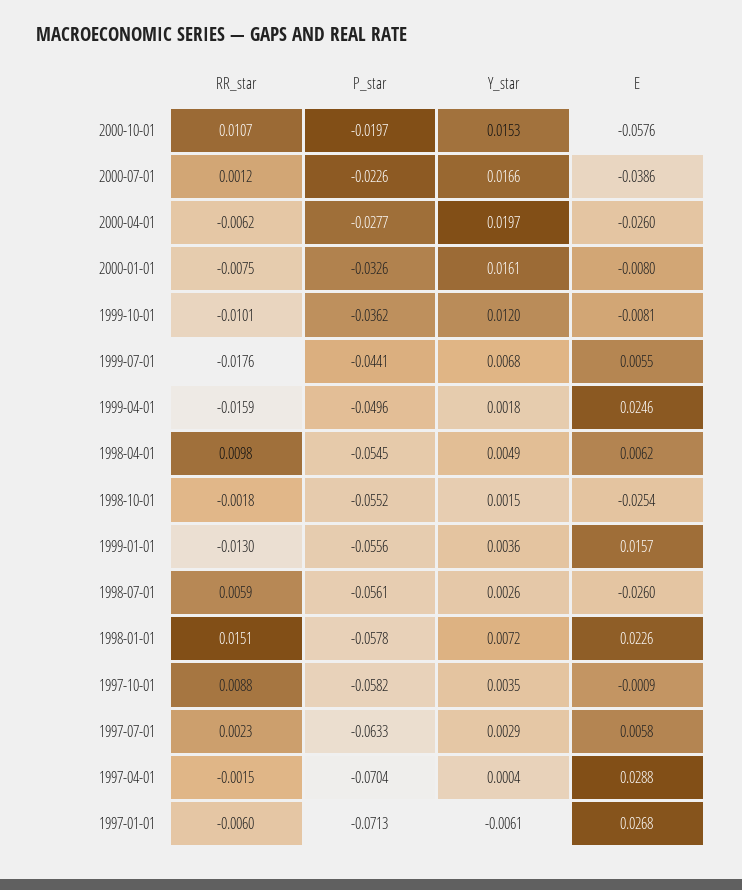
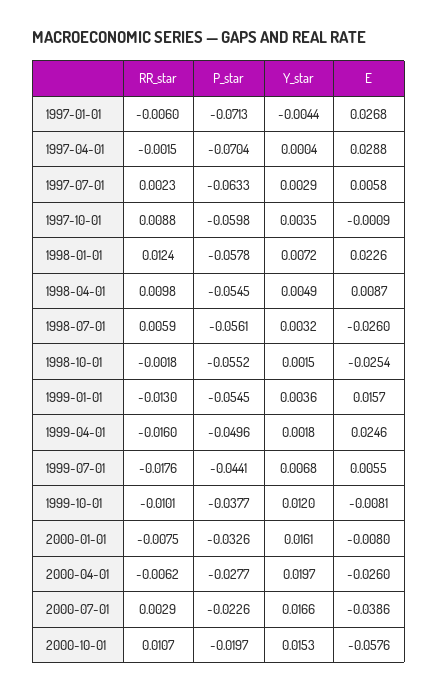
RR_star, 2000-07-01: 0.0012 -> 0.0029
P_star, 1999-10-01: -0.0362 -> -0.0377
RR_star, 1999-04-01: -0.0159 -> -0.016
E, 1998-04-01: 0.0062 -> 0.0087
P_star, 1999-01-01: -0.0556 -> -0.0545
Y_star, 1998-07-01: 0.0026 -> 0.0032
RR_star, 1998-01-01: 0.0151 -> 0.0124
P_star, 1997-10-01: -0.0582 -> -0.0598
Y_star, 1997-01-01: -0.0061 -> -0.0044

